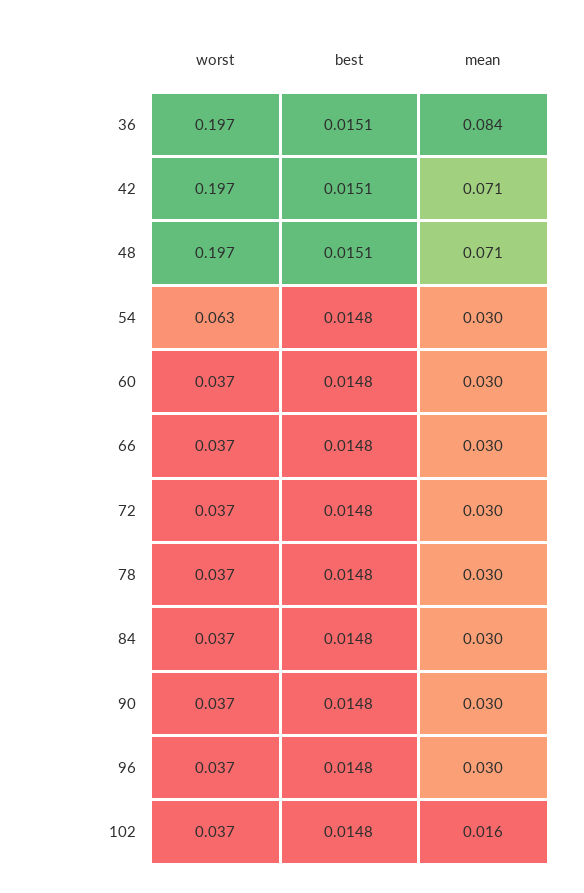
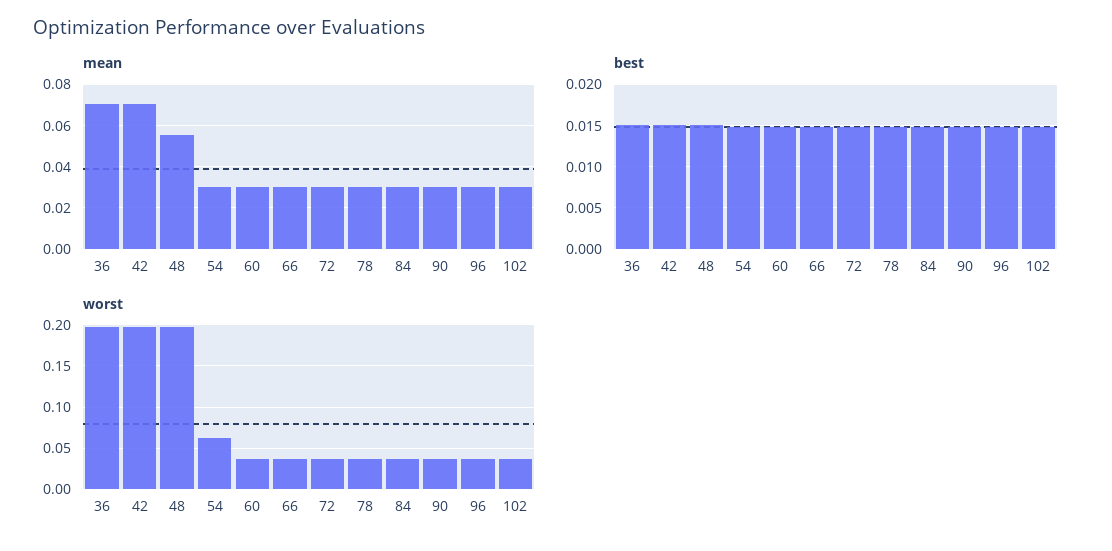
mean, 36: 0.084 -> 0.07
mean, 48: 0.071 -> 0.055
mean, 102: 0.016 -> 0.03

